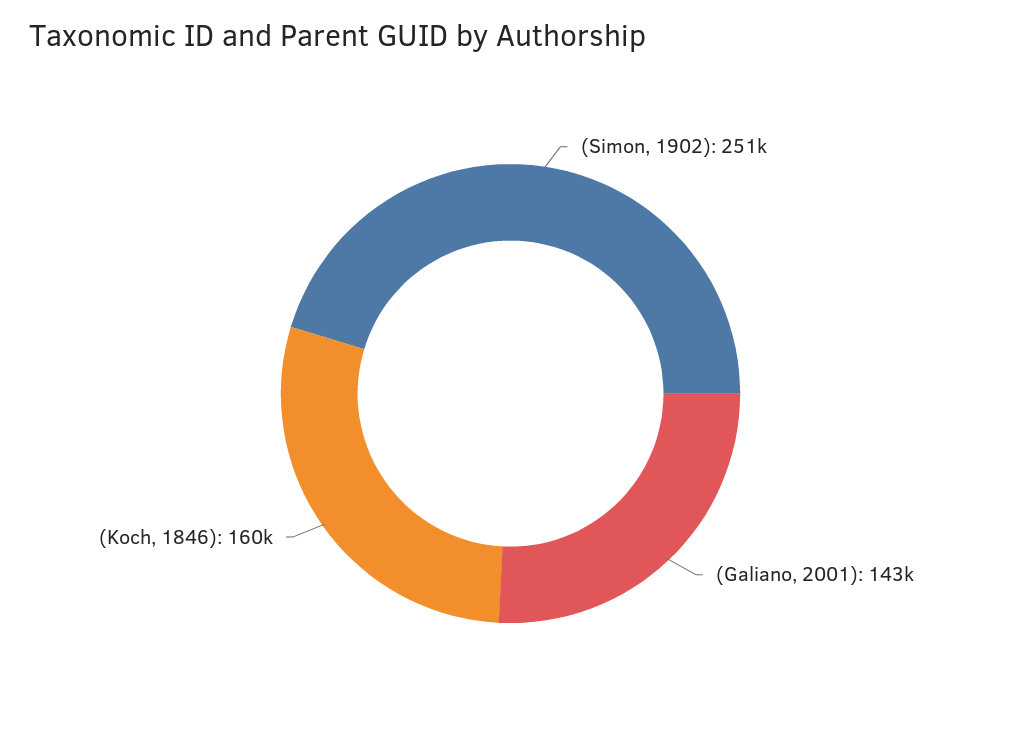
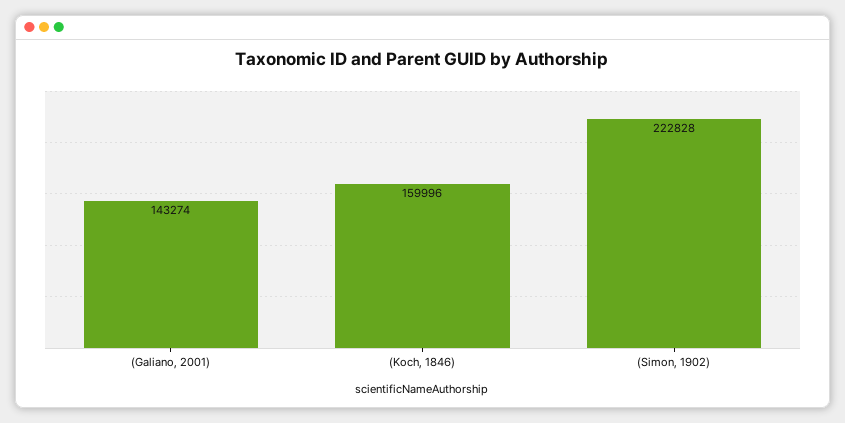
(Simon, 1902): 251000 -> 222828

